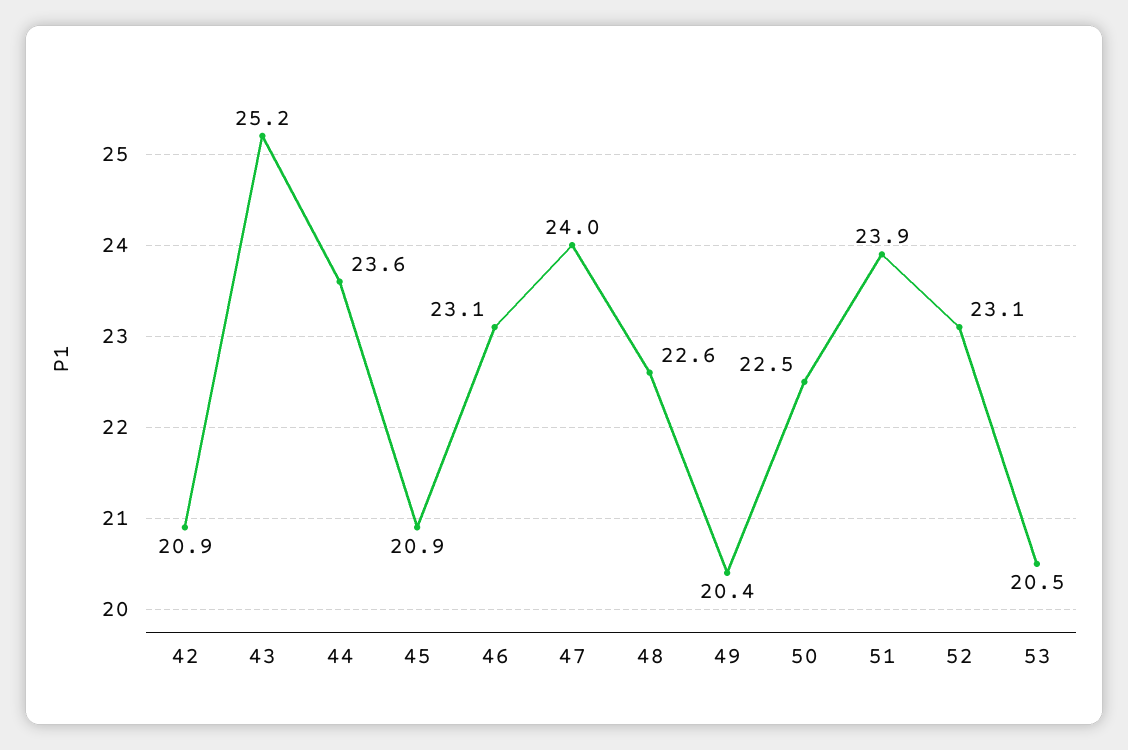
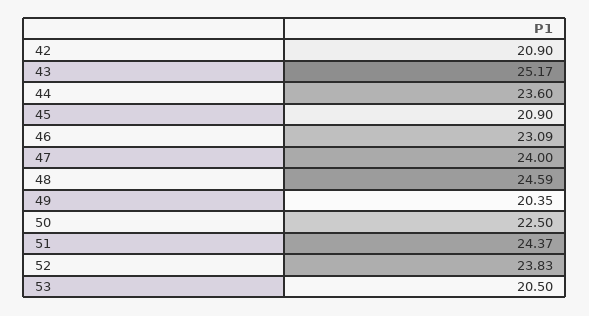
48: 22.6 -> 24.59
51: 23.9 -> 24.37
52: 23.1 -> 23.83

